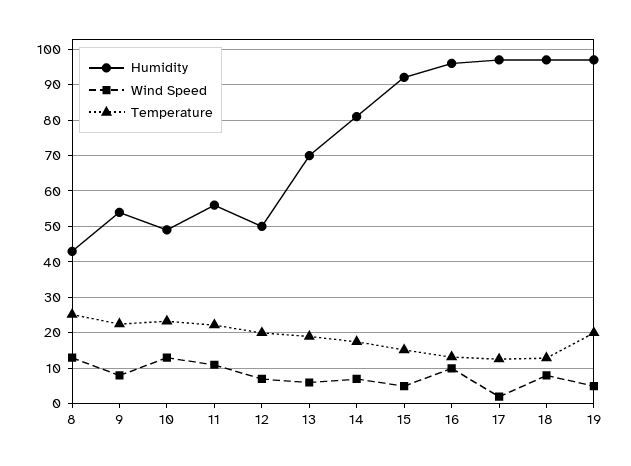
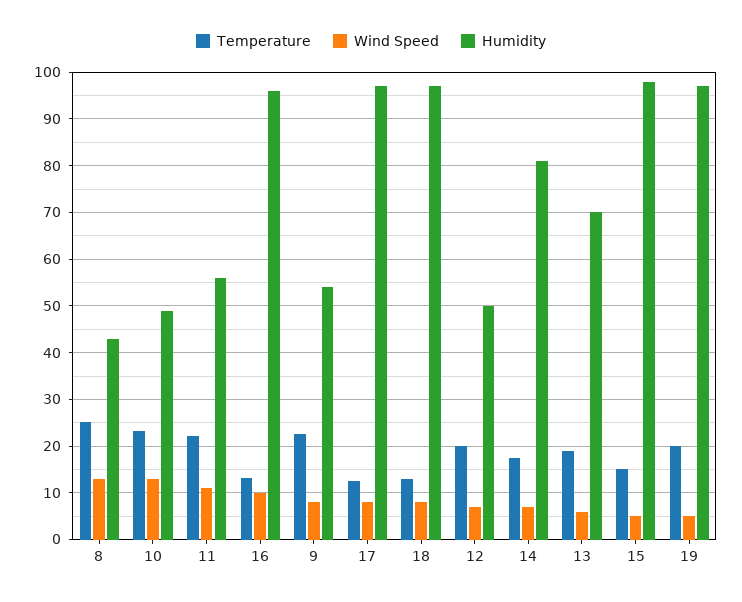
Humidity, 15: 92 -> 98
Wind Speed, 17: 2 -> 8

